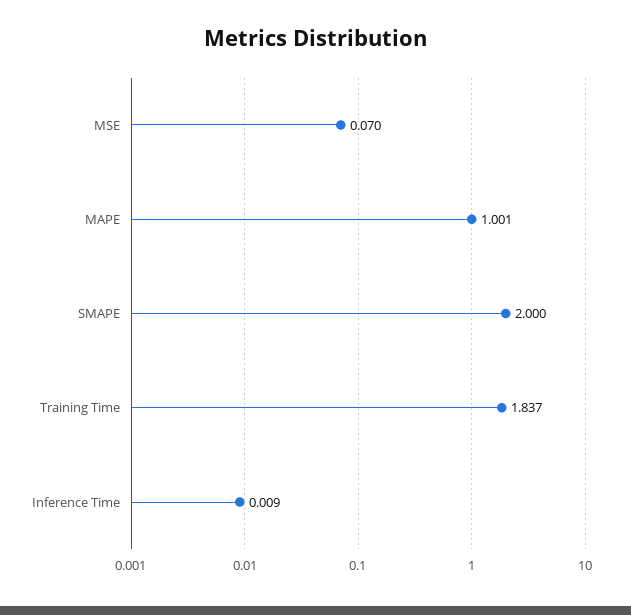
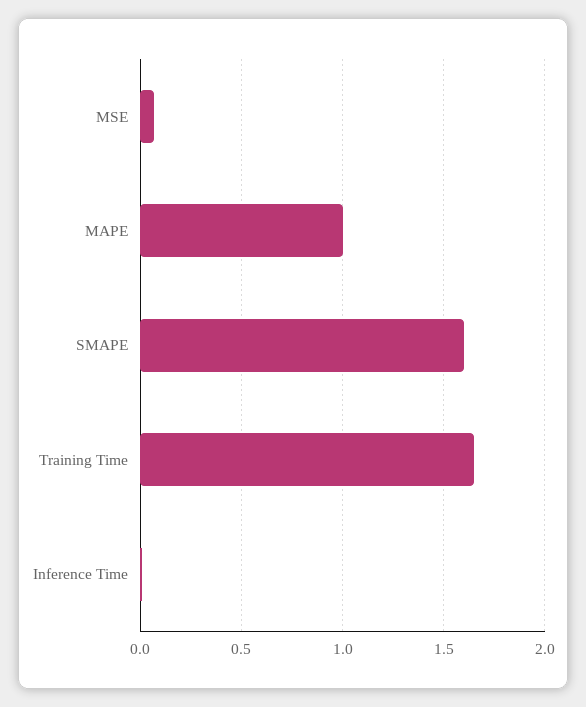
SMAPE: 2 -> 1.6
Training Time: 1.837 -> 1.65

